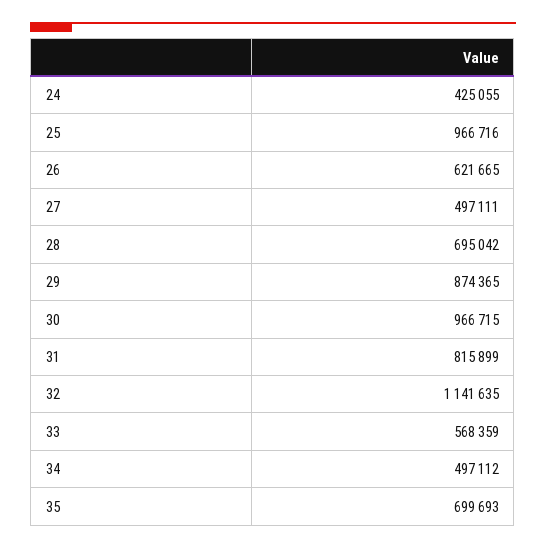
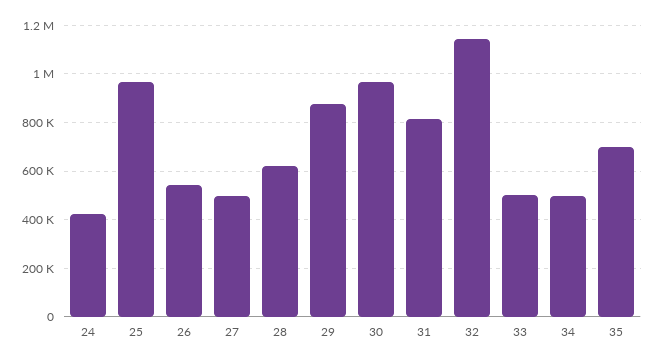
26: 621665 -> 550000
28: 695042 -> 625000
33: 568359 -> 500000

